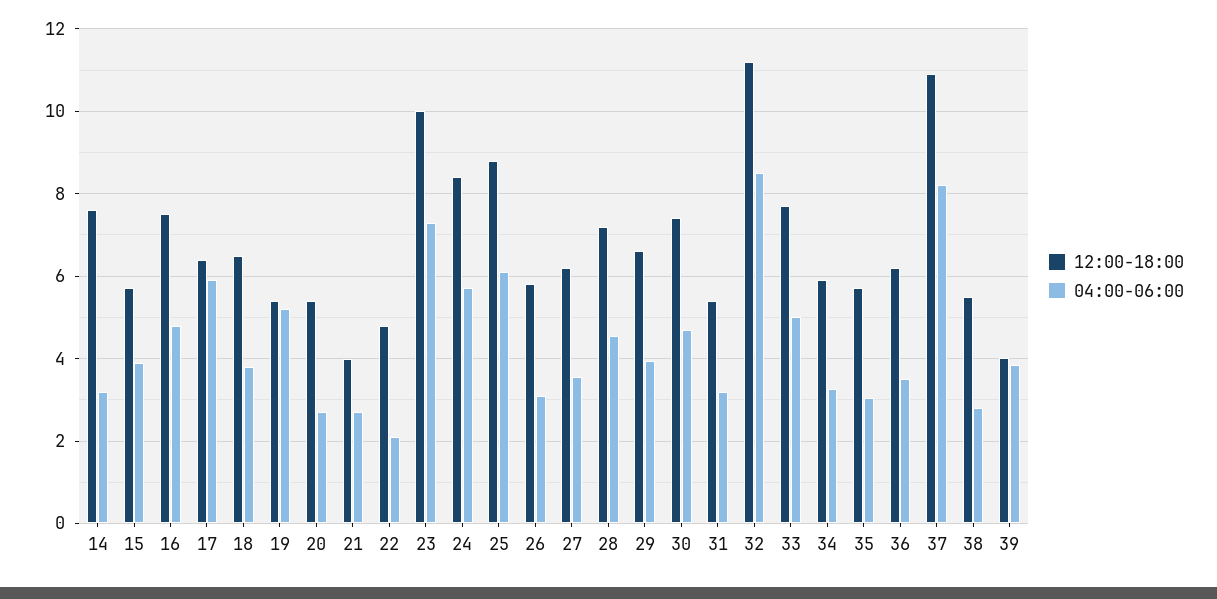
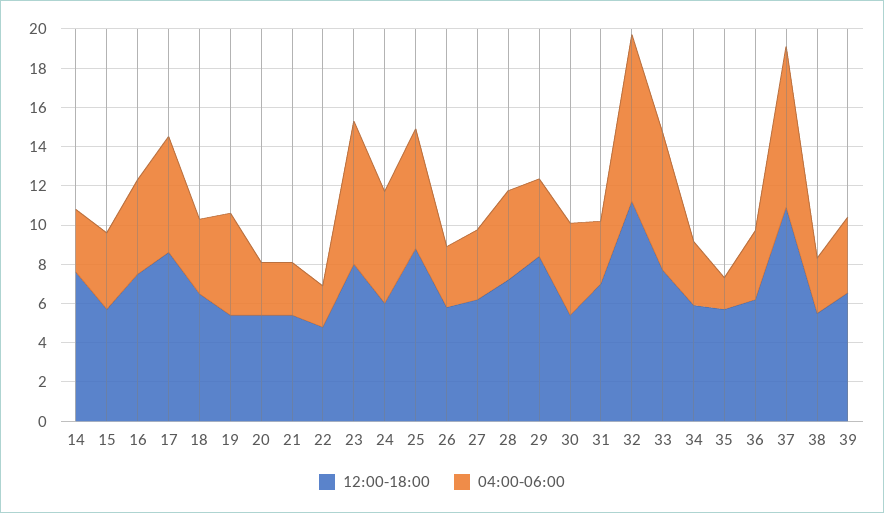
12:00-18:00, 17: 6.4 -> 8.5
12:00-18:00, 21: 4 -> 5.5
12:00-18:00, 23: 10 -> 8
12:00-18:00, 24: 8.4 -> 6
12:00-18:00, 29: 6.6 -> 8.5
12:00-18:00, 30: 7.4 -> 5.5
12:00-18:00, 31: 5.4 -> 7
04:00-06:00, 33: 5 -> 7
04:00-06:00, 35: 3 -> 1.5
12:00-18:00, 39: 4 -> 6.5

